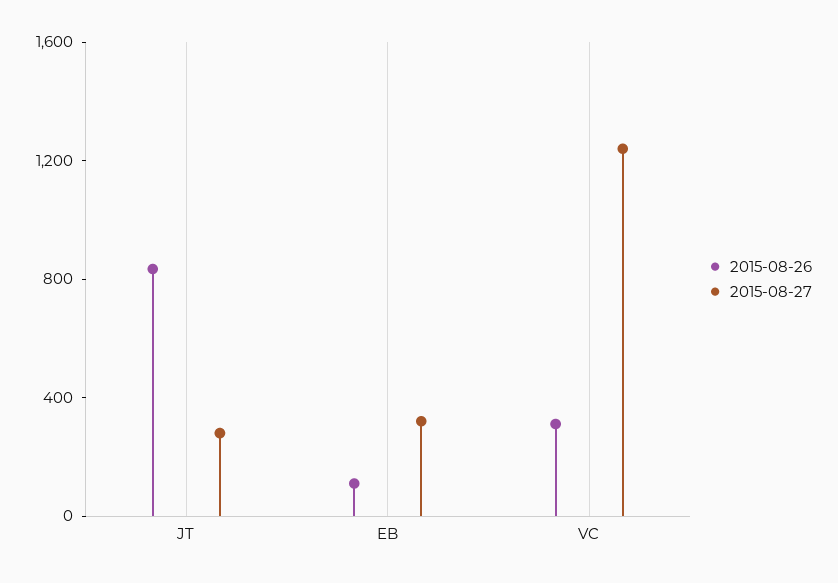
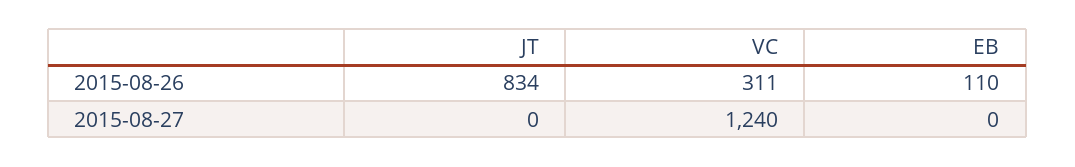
2015-08-27, JT: 300 -> 0
2015-08-27, EB: 300 -> 0

